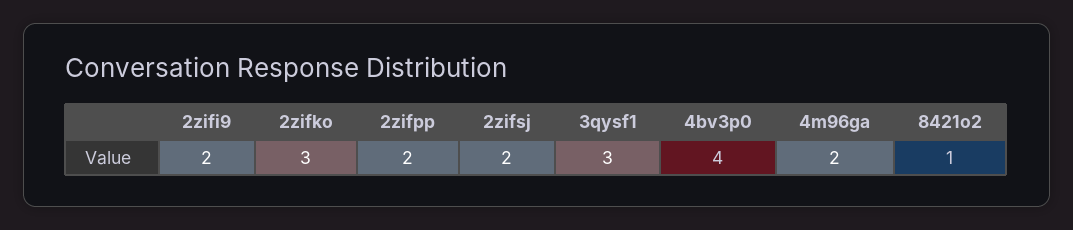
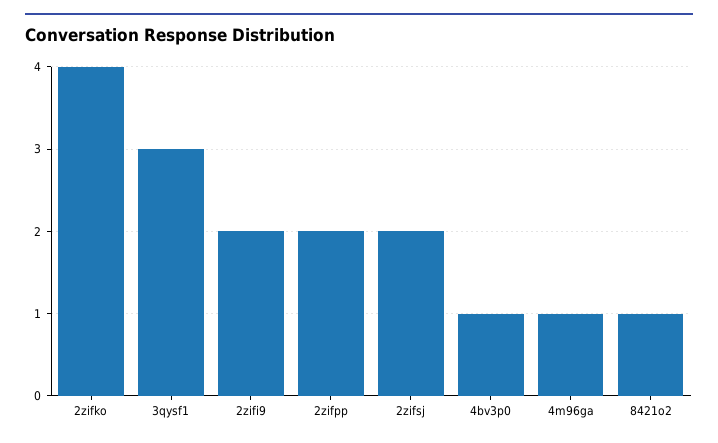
2zifko: 3 -> 4
4bv3p0: 4 -> 1
4m96ga: 2 -> 1

